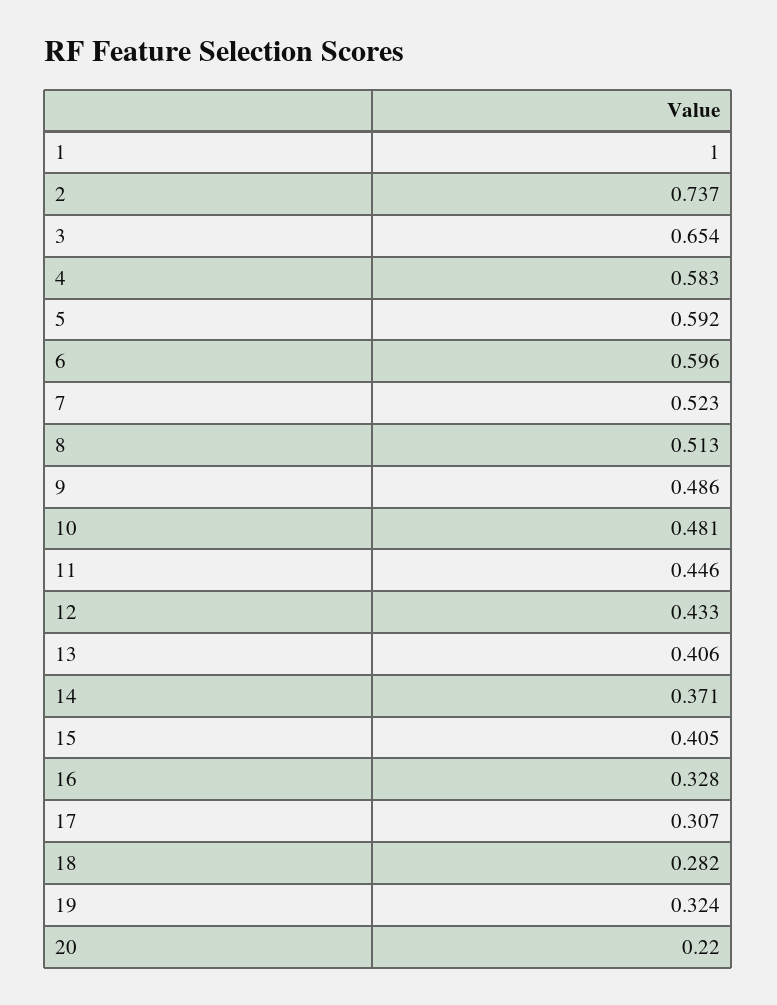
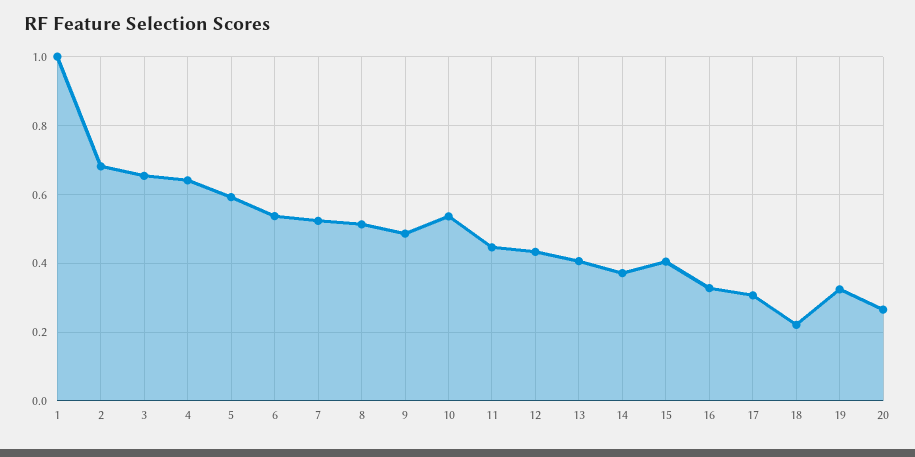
2: 0.737 -> 0.68
4: 0.583 -> 0.64
6: 0.596 -> 0.54
10: 0.481 -> 0.54
18: 0.282 -> 0.22
20: 0.22 -> 0.26

